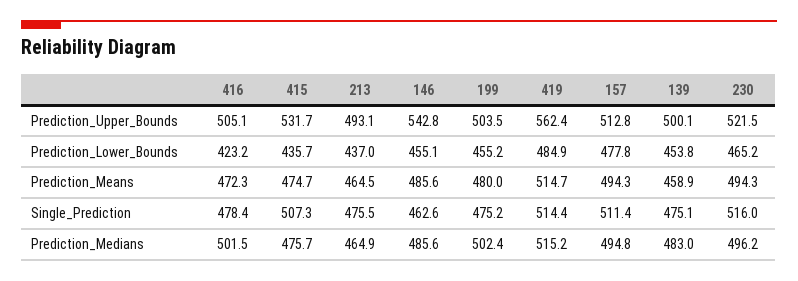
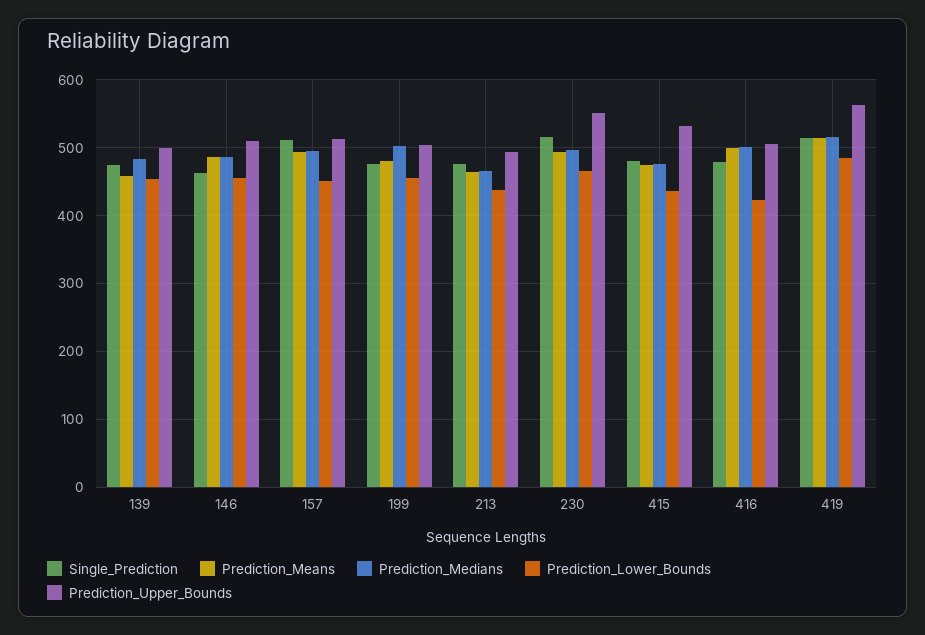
Prediction_Upper_Bounds, 146: 542.8 -> 510
Prediction_Upper_Bounds, 230: 521.5 -> 550
Prediction_Lower_Bounds, 157: 477.8 -> 450
Prediction_Means, 416: 472.3 -> 500
Single_Prediction, 415: 507.3 -> 480

